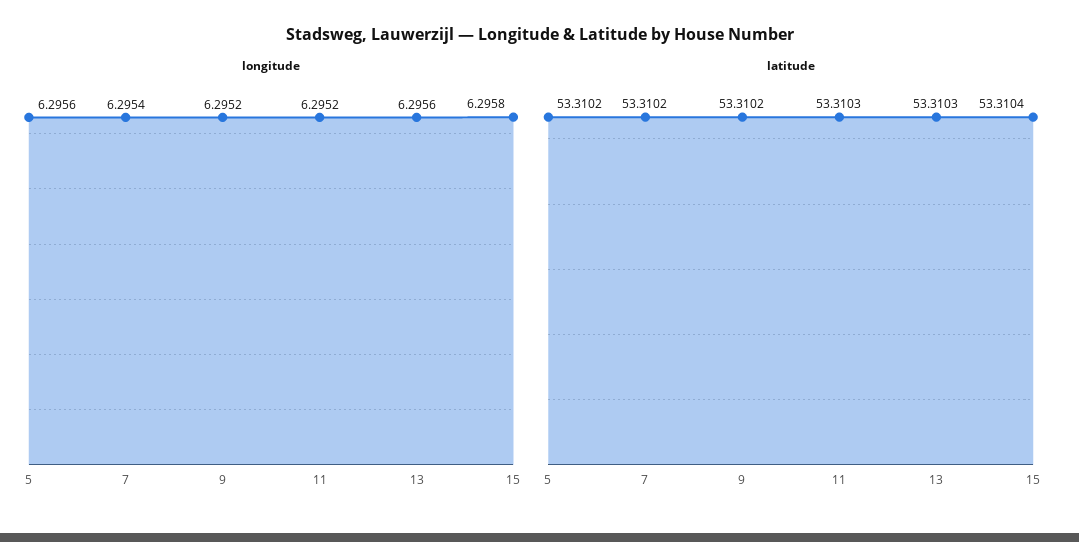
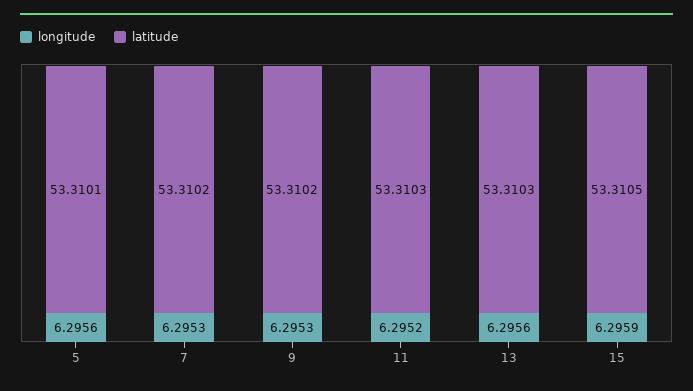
longitude, 7: 6.2954 -> 6.2953
longitude, 9: 6.2952 -> 6.2953
longitude, 15: 6.2958 -> 6.2959
latitude, 5: 53.3102 -> 53.3101
latitude, 15: 53.3104 -> 53.3105

